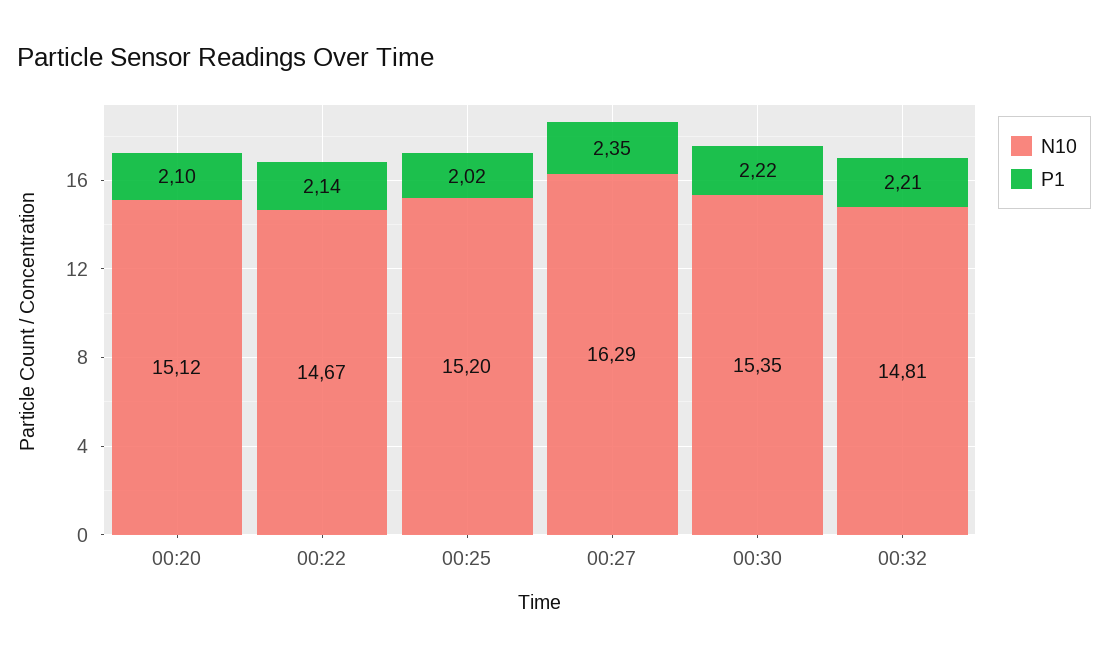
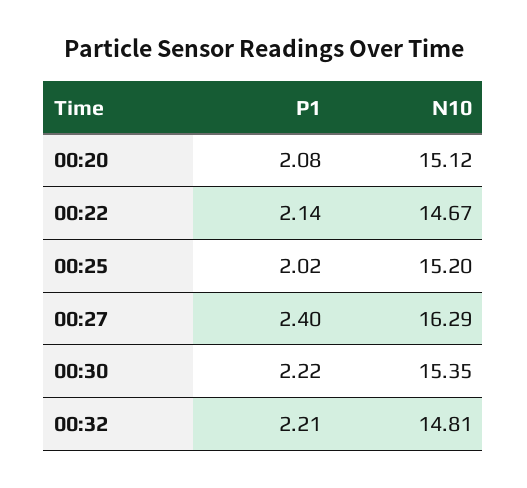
P1, 00:20: 2.1 -> 2.08
P1, 00:27: 2.35 -> 2.4

